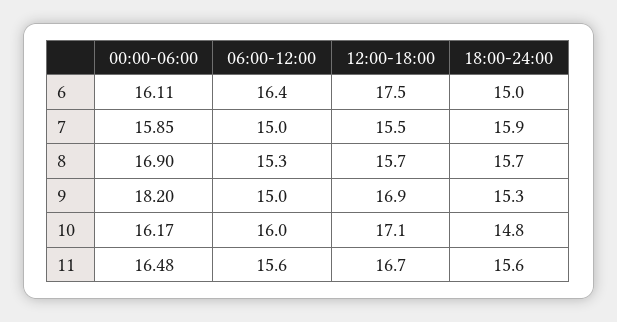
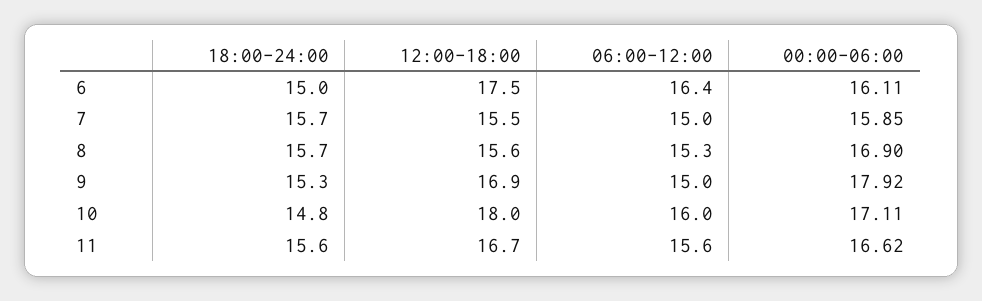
18:00-24:00, 7: 15.9 -> 15.7
12:00-18:00, 8: 15.7 -> 15.6
00:00-06:00, 9: 18.2 -> 17.92
00:00-06:00, 10: 16.17 -> 17.11
12:00-18:00, 10: 17.1 -> 18
00:00-06:00, 11: 16.48 -> 16.62

